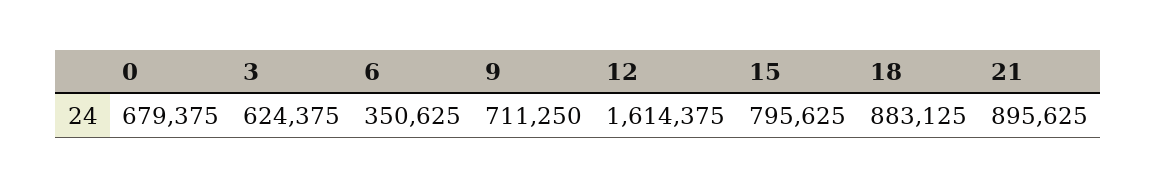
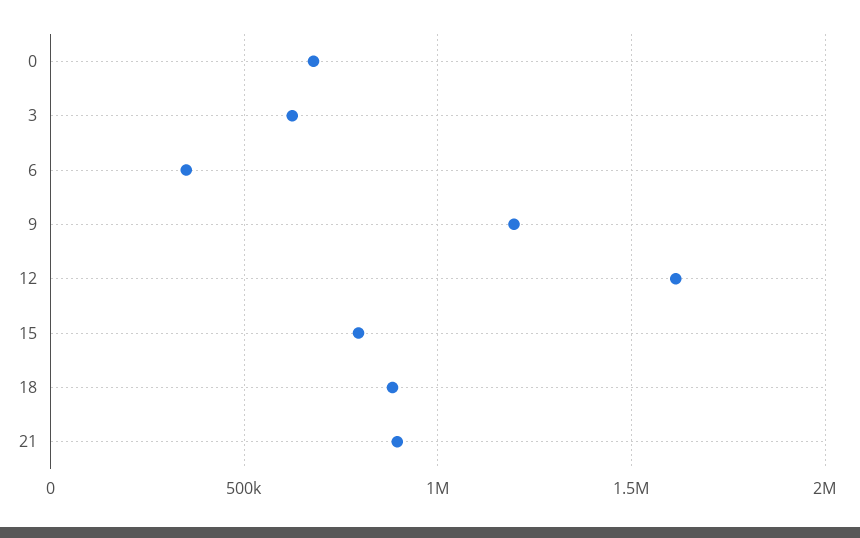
9: 711250 -> 1200000

